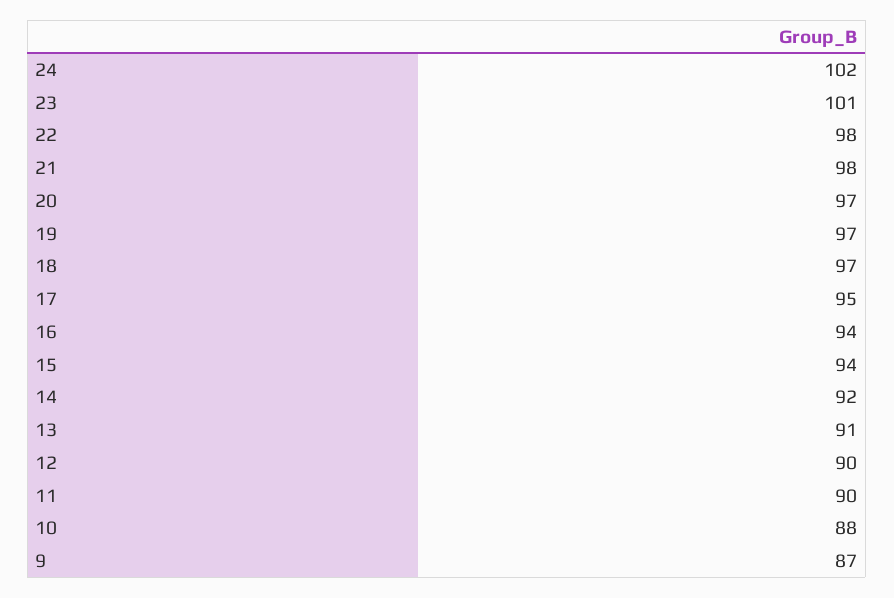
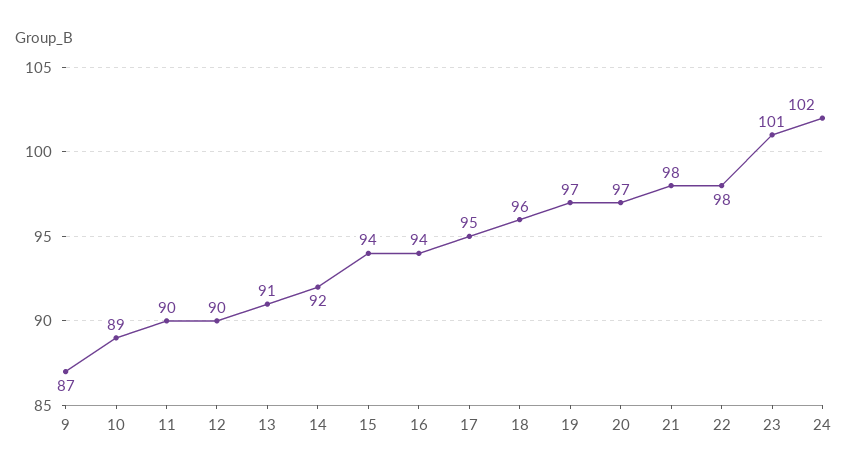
18: 97 -> 96
10: 88 -> 89

